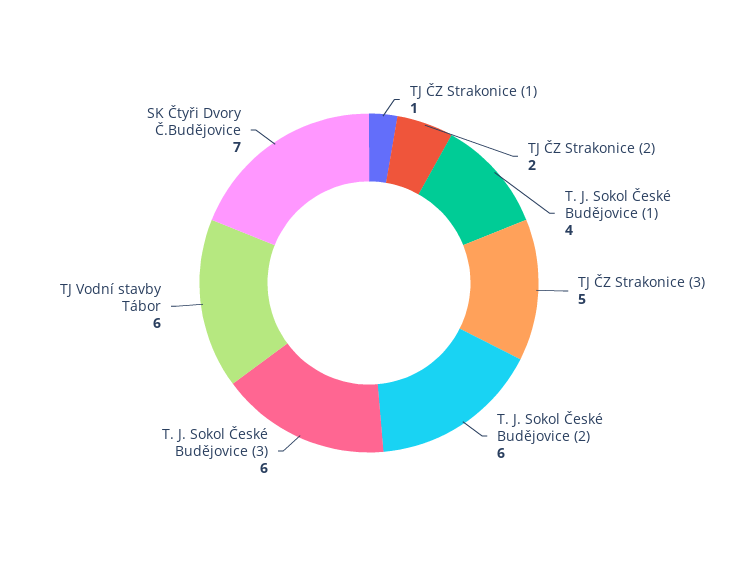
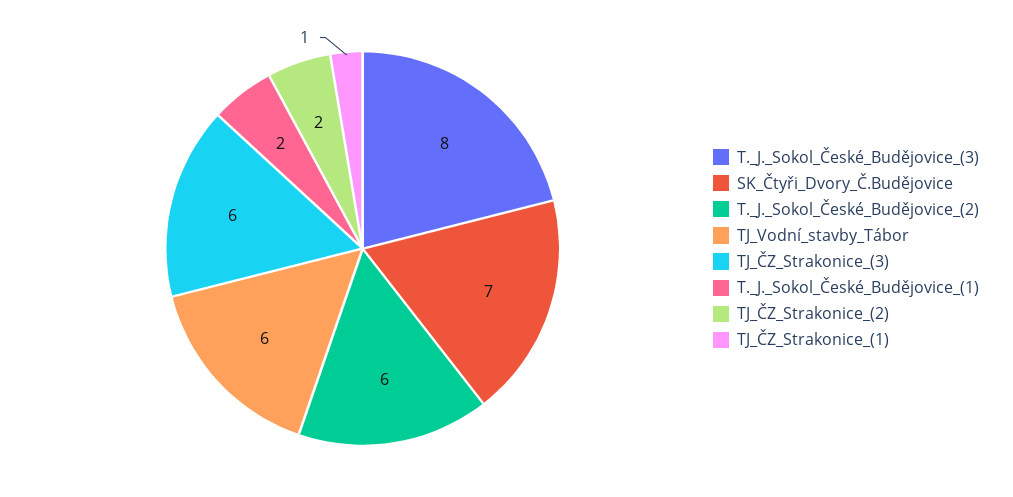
T. J. Sokol České Budějovice (1): 4 -> 2
TJ ČZ Strakonice (3): 5 -> 6
T. J. Sokol České Budějovice (3): 6 -> 8

